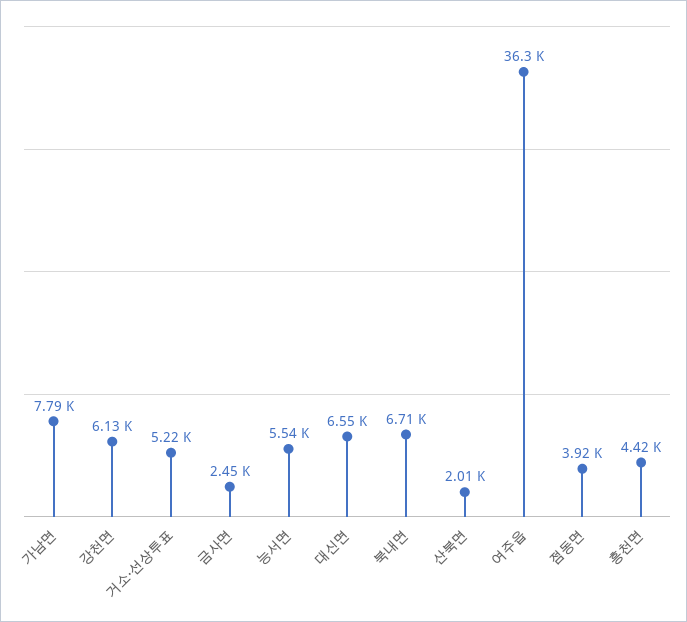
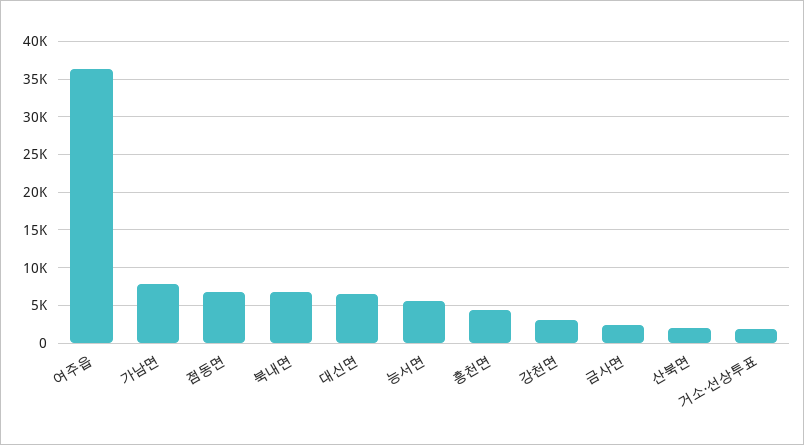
강천면: 6130 -> 3000
거소·선상투표: 5220 -> 2000
점동면: 3920 -> 7000

